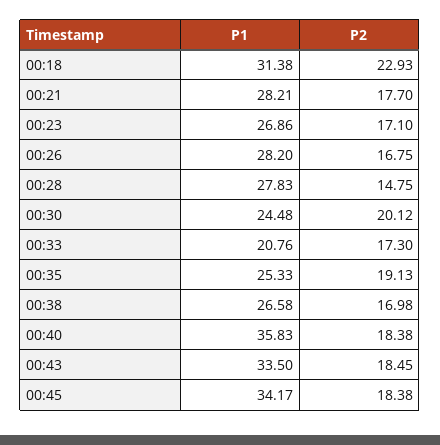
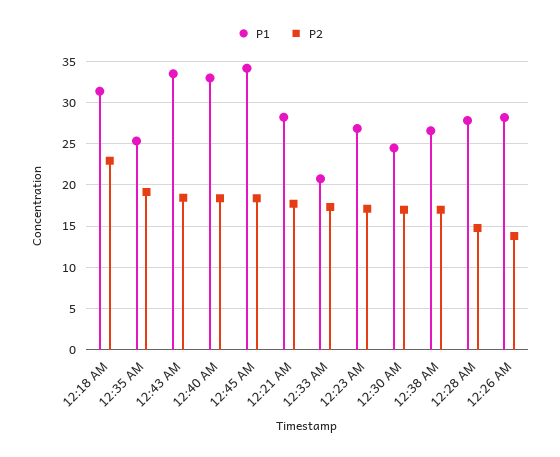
P2, 00:26: 16.75 -> 14
P2, 00:30: 20.12 -> 17
P1, 00:40: 35.83 -> 33

